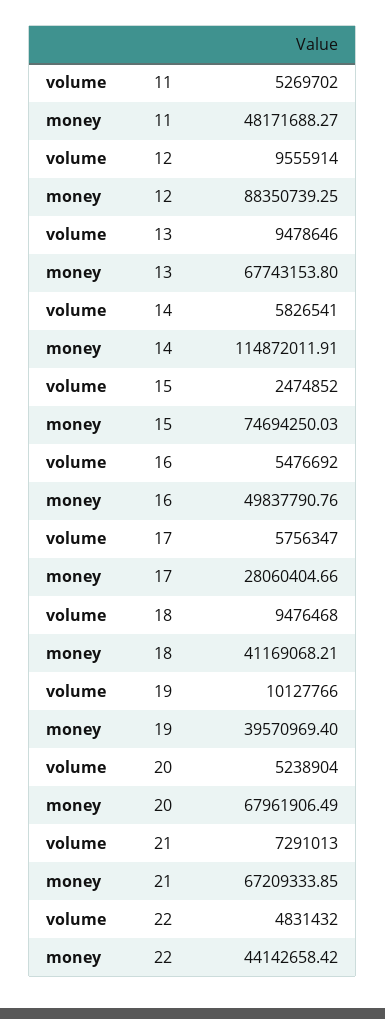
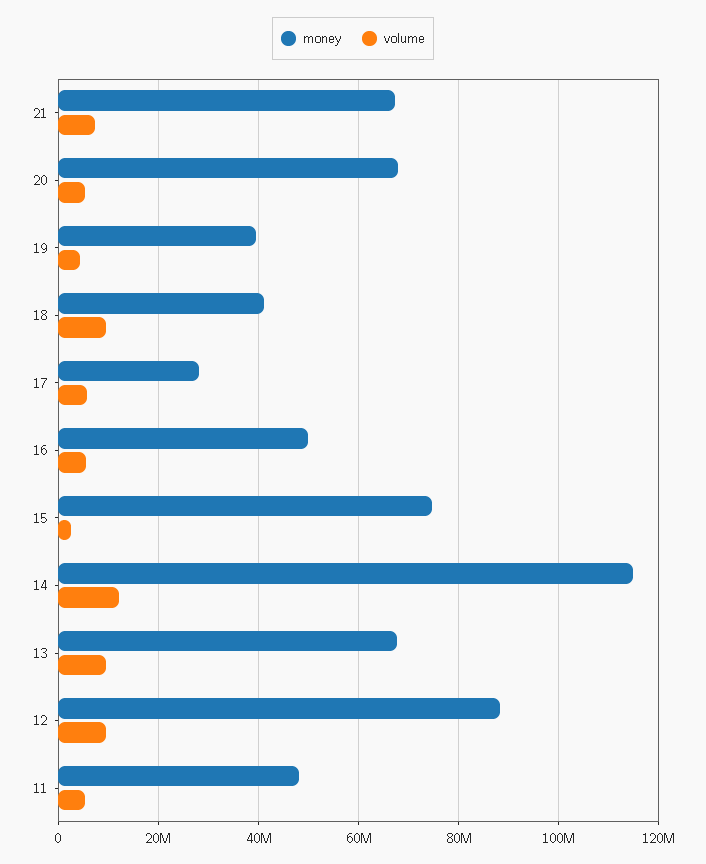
volume, 14: 5826541 -> 12000000
volume, 19: 10127766 -> 4000000
volume, 22: 4831432 -> none
money, 22: 44142658.42 -> none

